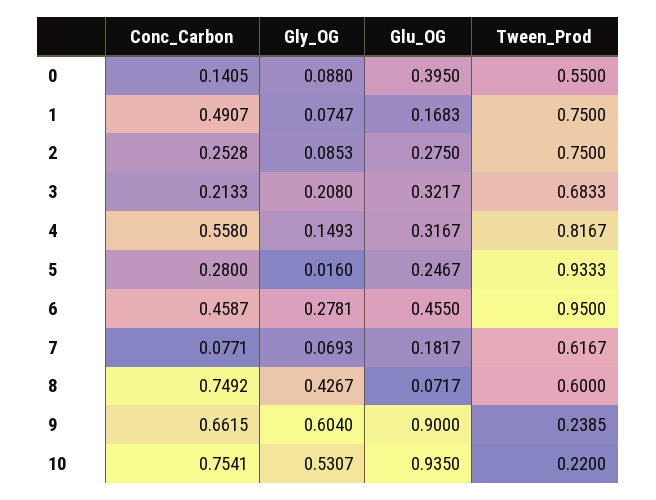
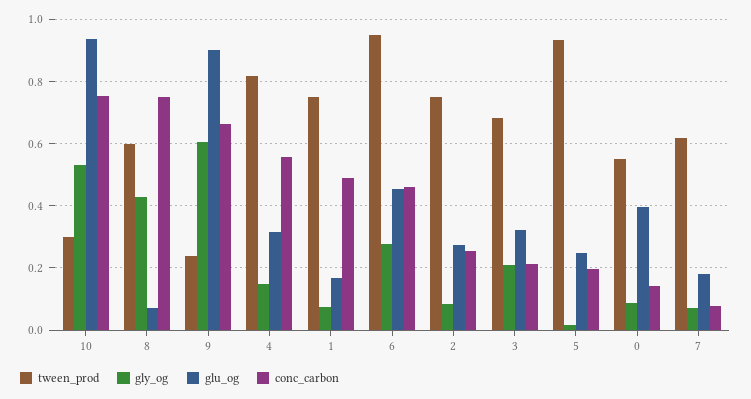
Conc_Carbon, 5: 0.28 -> 0.2
Tween_Prod, 10: 0.22 -> 0.3

